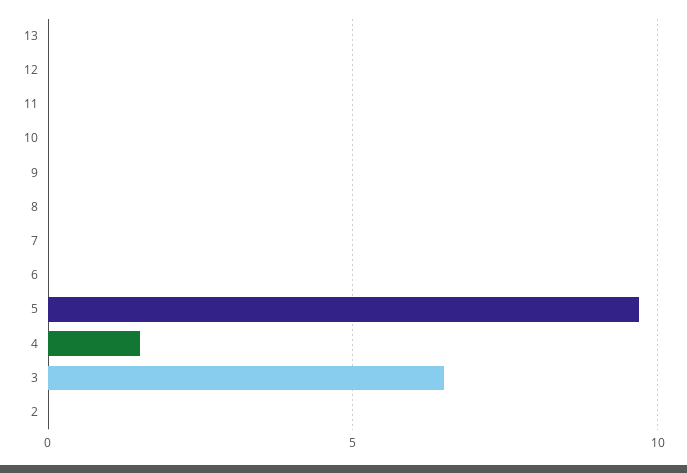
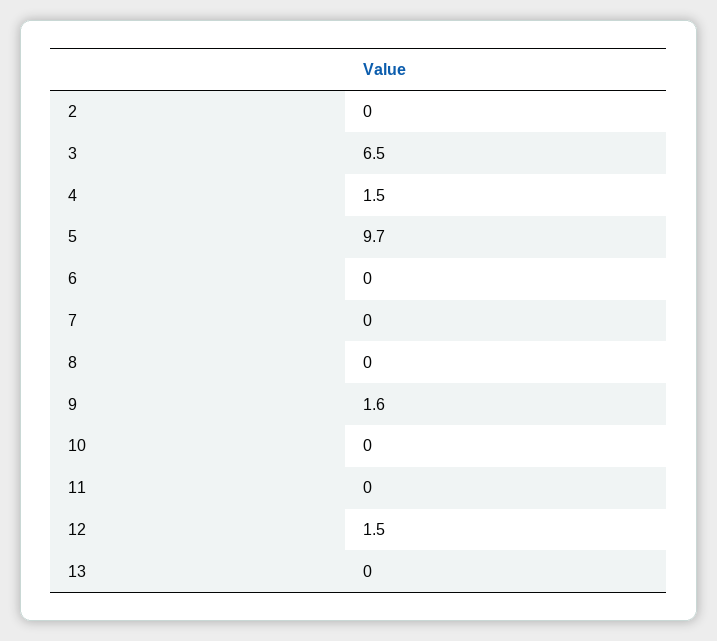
12: 0 -> 1.5
9: 0 -> 1.6

